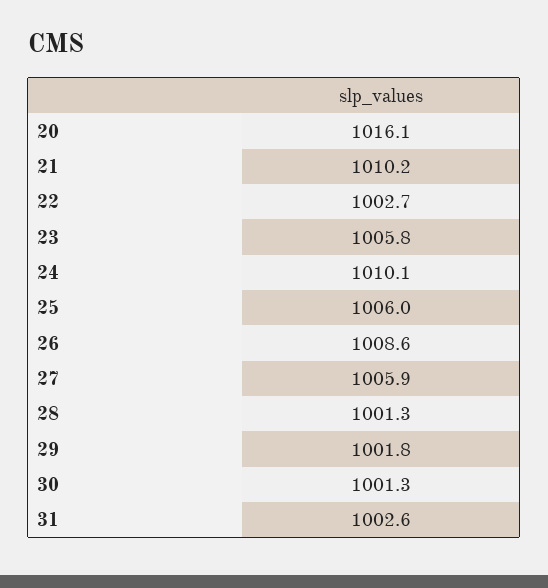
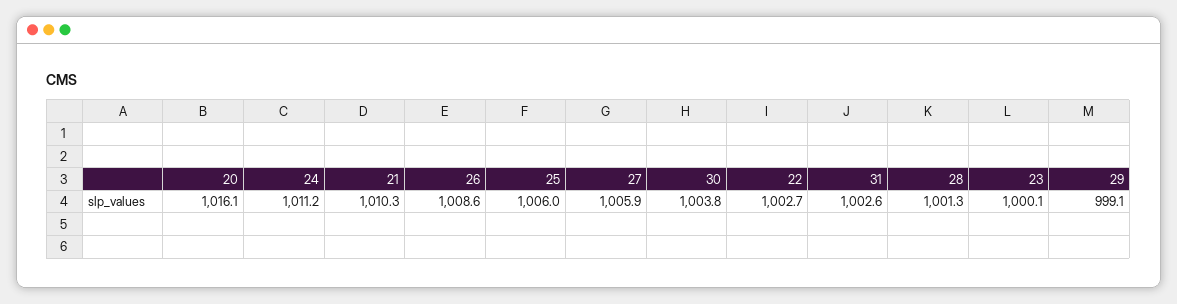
21: 1010.2 -> 1010.3
23: 1005.8 -> 1000.1
24: 1010.1 -> 1011.2
29: 1001.8 -> 999.1
30: 1001.3 -> 1003.8

